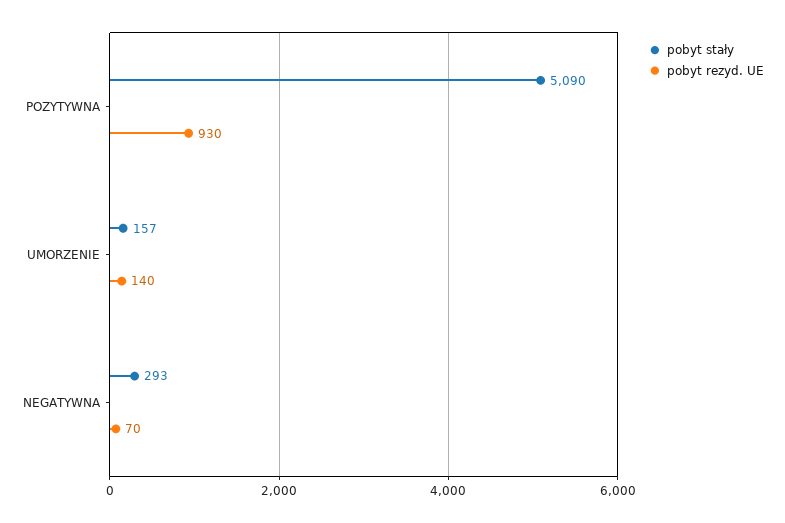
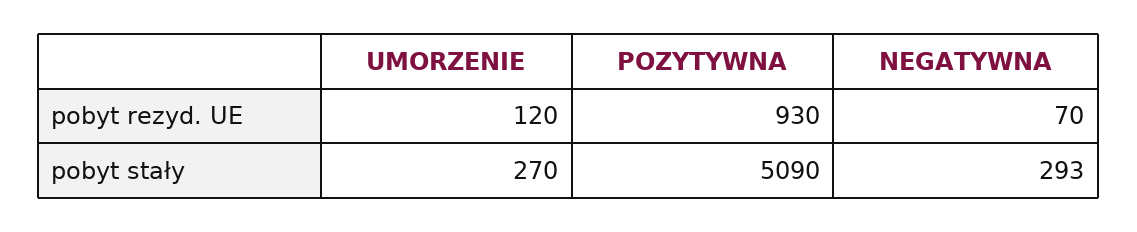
pobyt stały, UMORZENIE: 157 -> 270
pobyt rezyd. UE, UMORZENIE: 140 -> 120

